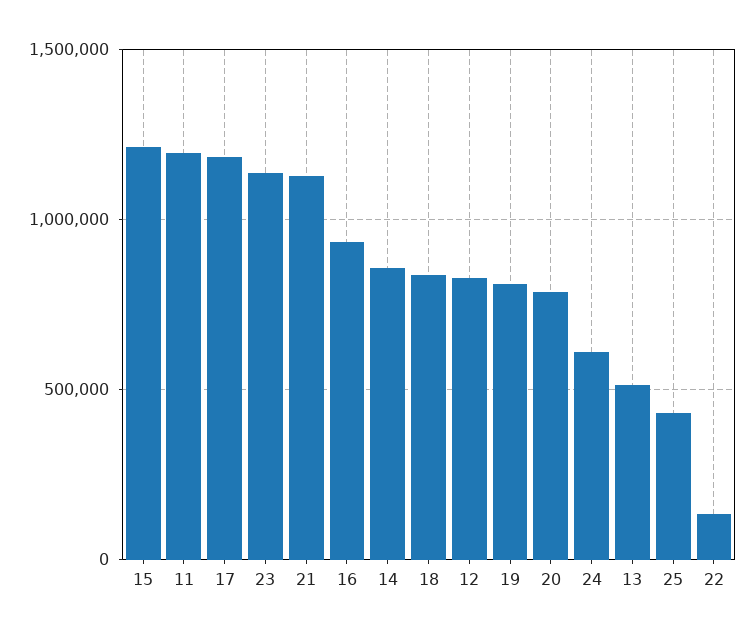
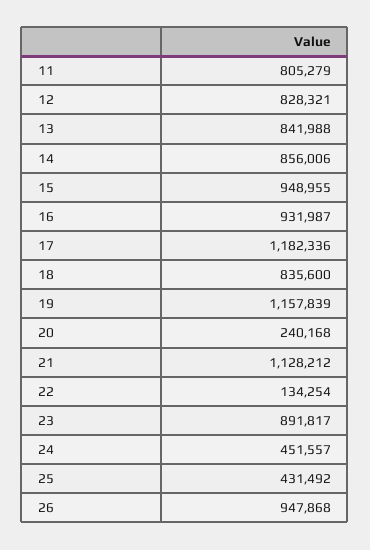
15: 1200000 -> 948955
11: 1200000 -> 805279
23: 1150000 -> 891817
19: 800000 -> 1157839
20: 800000 -> 240168
24: 600000 -> 451557
13: 500000 -> 841988
26: none -> 947868

